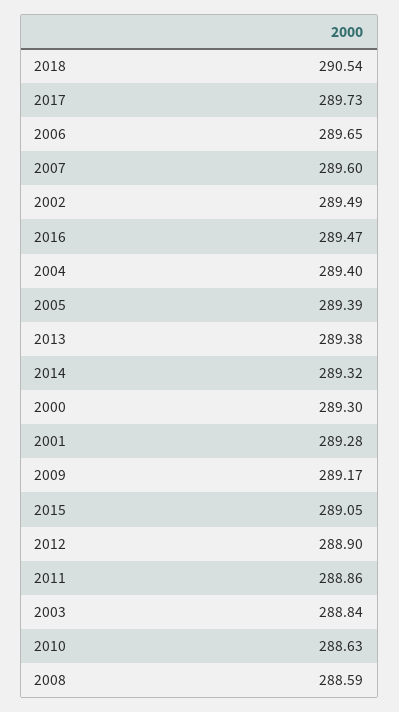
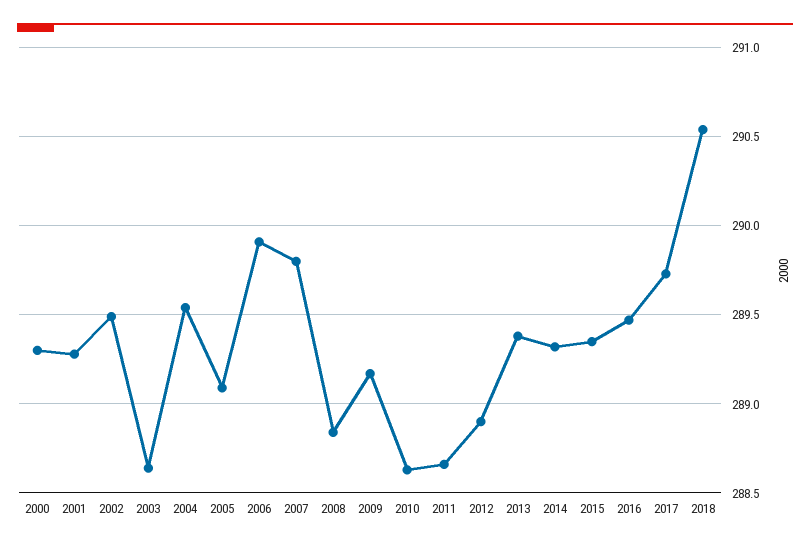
2006: 289.65 -> 289.9
2007: 289.6 -> 289.8
2004: 289.4 -> 289.55
2005: 289.39 -> 289.1
2015: 289.05 -> 289.35
2011: 288.86 -> 288.65
2003: 288.84 -> 288.65
2008: 288.59 -> 288.85

